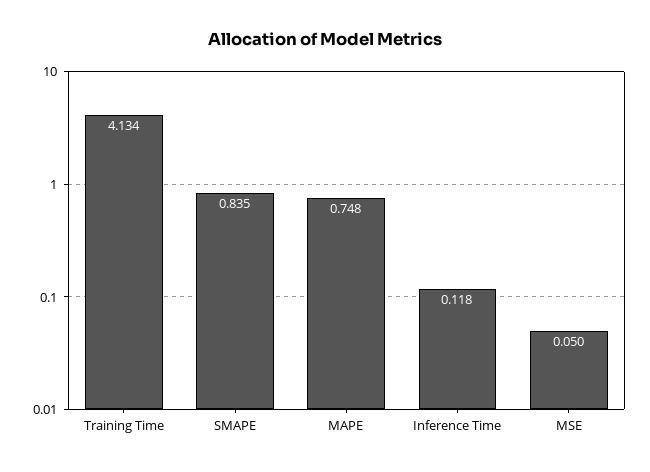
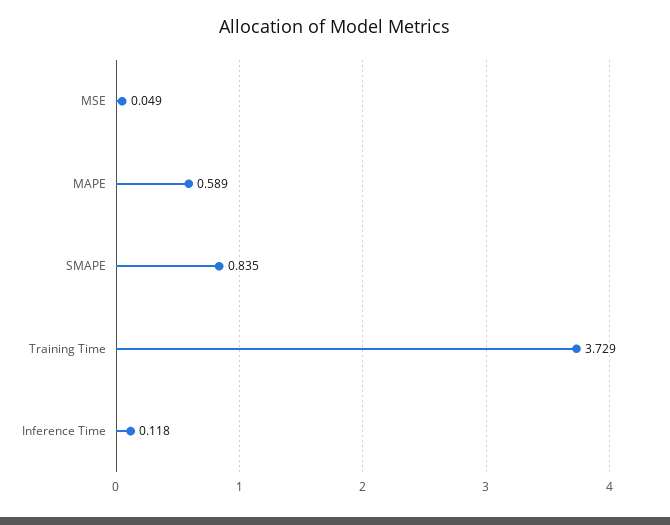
Training Time: 4.134 -> 3.729
MAPE: 0.748 -> 0.589
MSE: 0.05 -> 0.049

